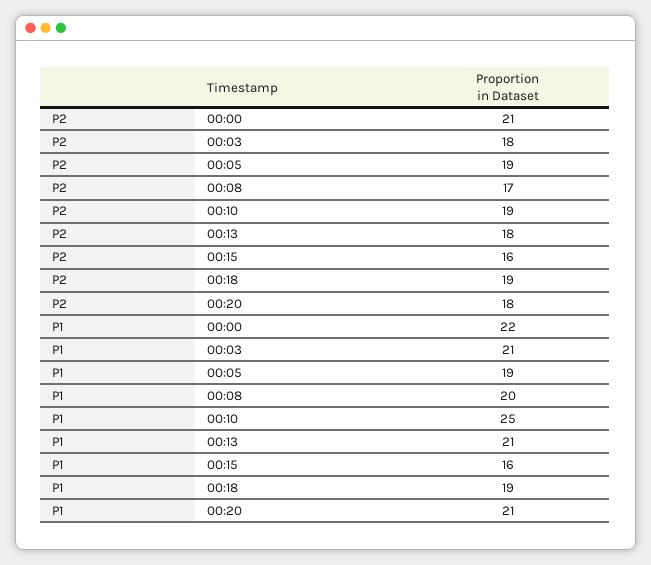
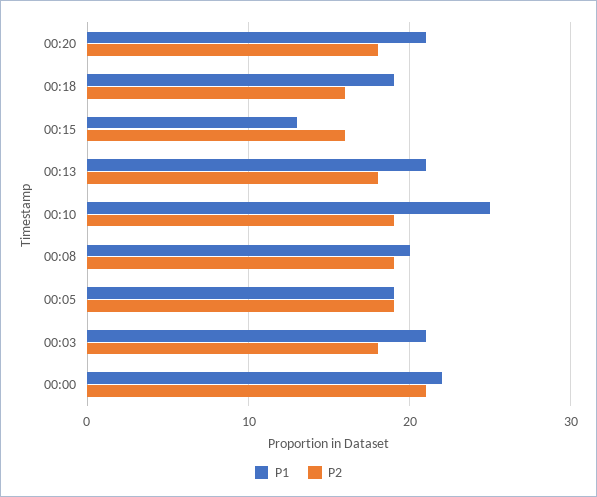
P2, 00:08: 17 -> 19
P2, 00:18: 19 -> 16
P1, 00:15: 16 -> 13

